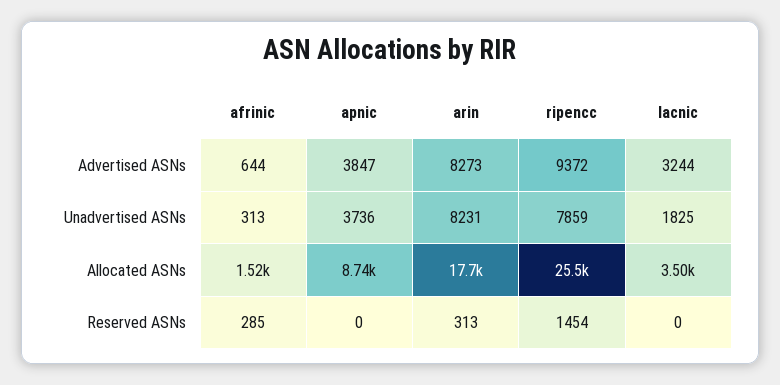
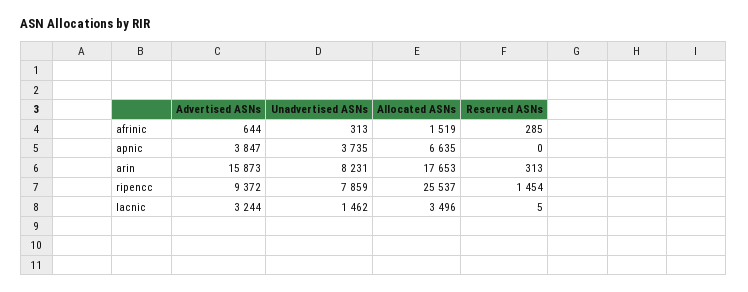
arin, Advertised ASNs: 8273 -> 15873
apnic, Unadvertised ASNs: 3736 -> 3735
lacnic, Unadvertised ASNs: 1825 -> 1462
apnic, Allocated ASNs: 8740 -> 6635
lacnic, Reserved ASNs: 0 -> 5

